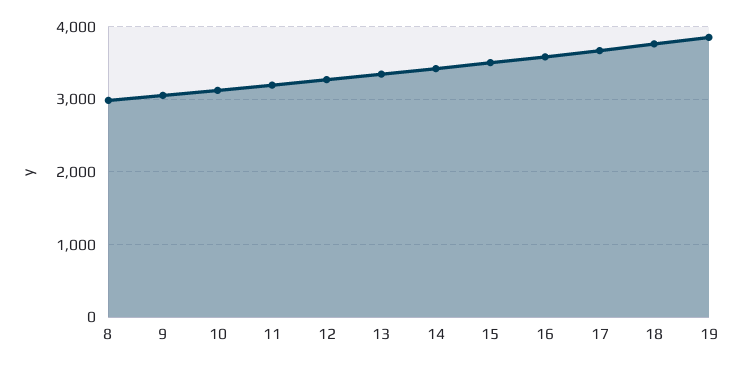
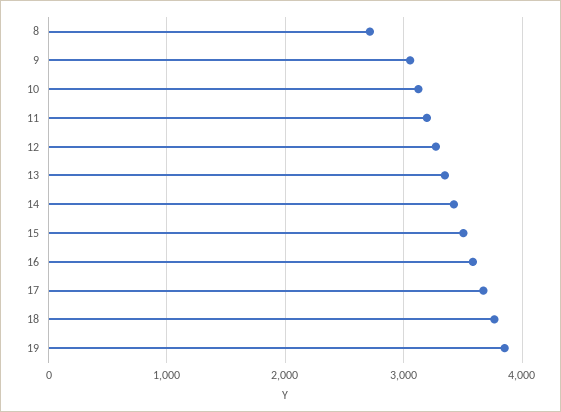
8: 3000 -> 2700

